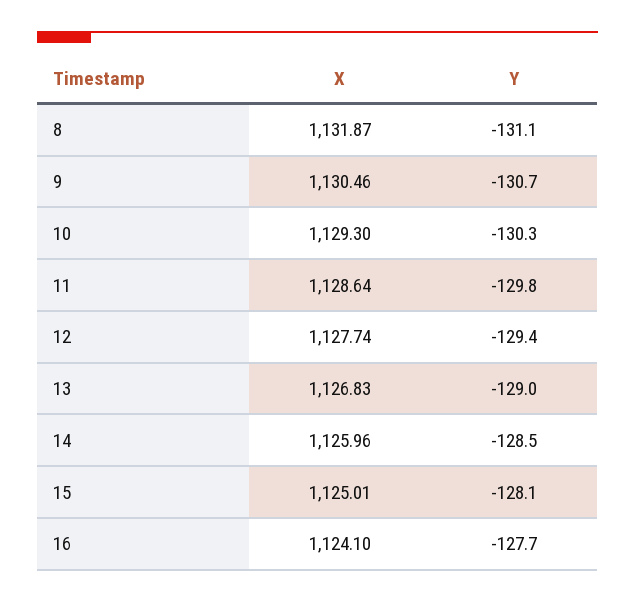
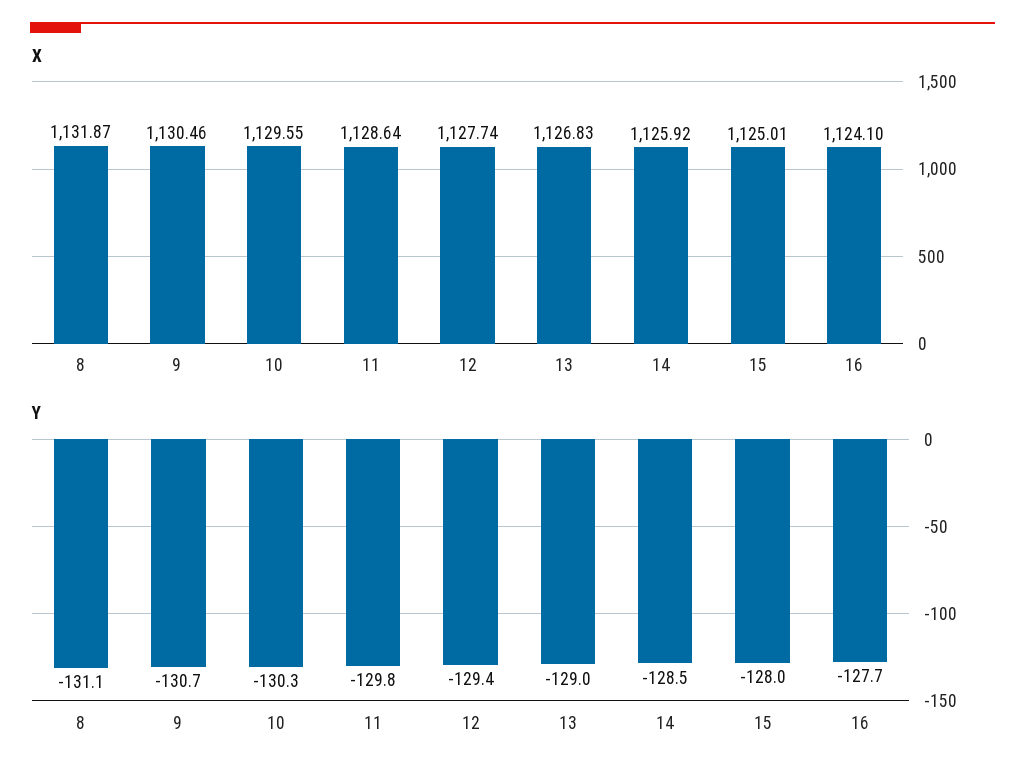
X, 10: 1129.3 -> 1129.55
X, 14: 1125.96 -> 1125.92
Y, 15: -128.1 -> -128

